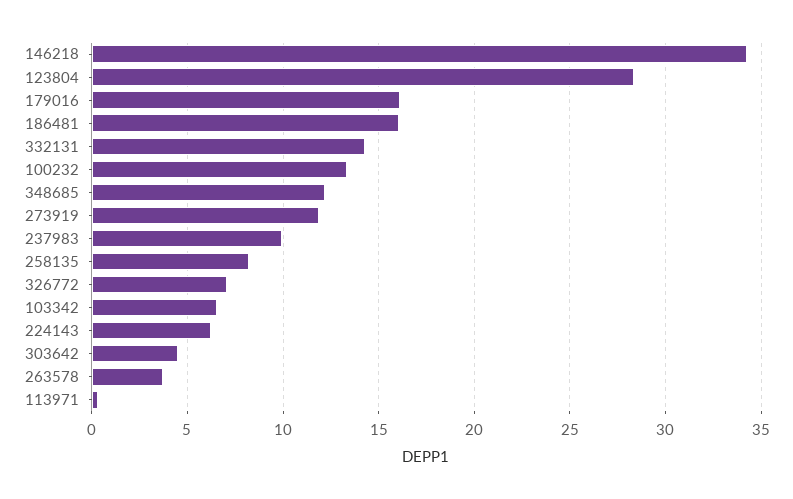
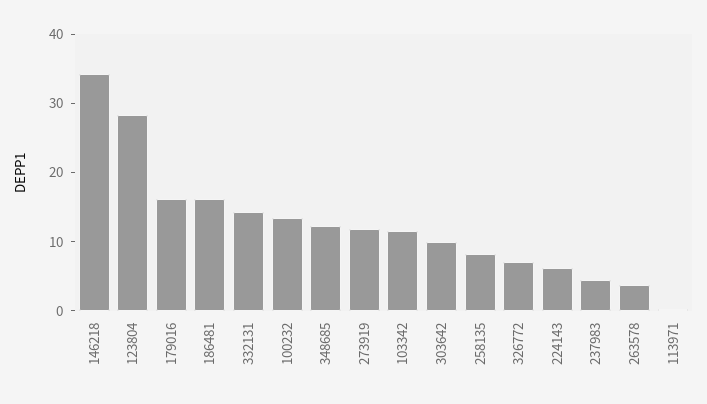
237983: 10 -> 4
103342: 6.5 -> 12
303642: 4.5 -> 10

